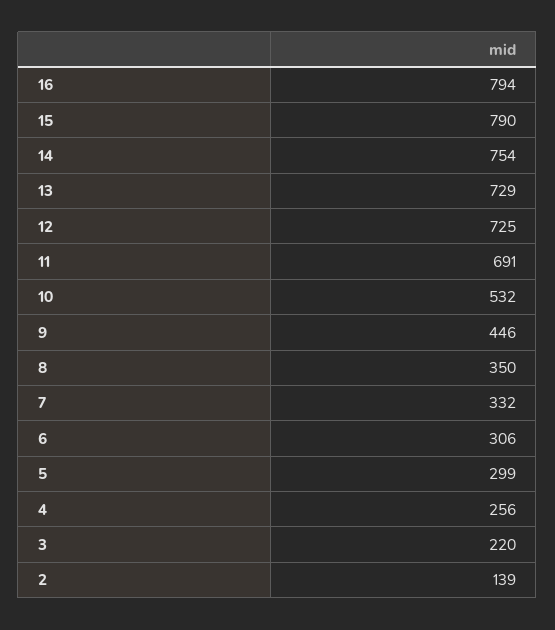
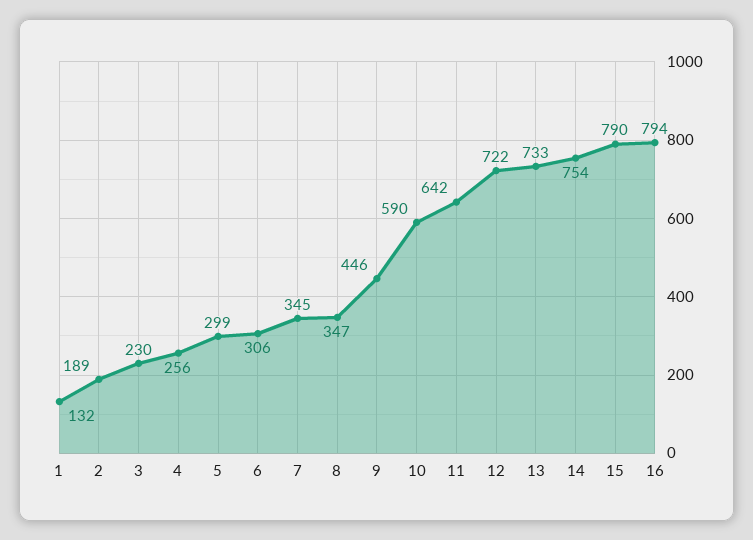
13: 729 -> 733
12: 725 -> 722
11: 691 -> 642
10: 532 -> 590
8: 350 -> 347
7: 332 -> 345
3: 220 -> 230
2: 139 -> 189
1: none -> 132

